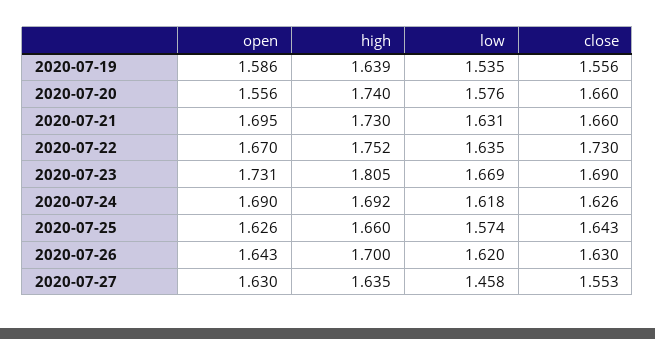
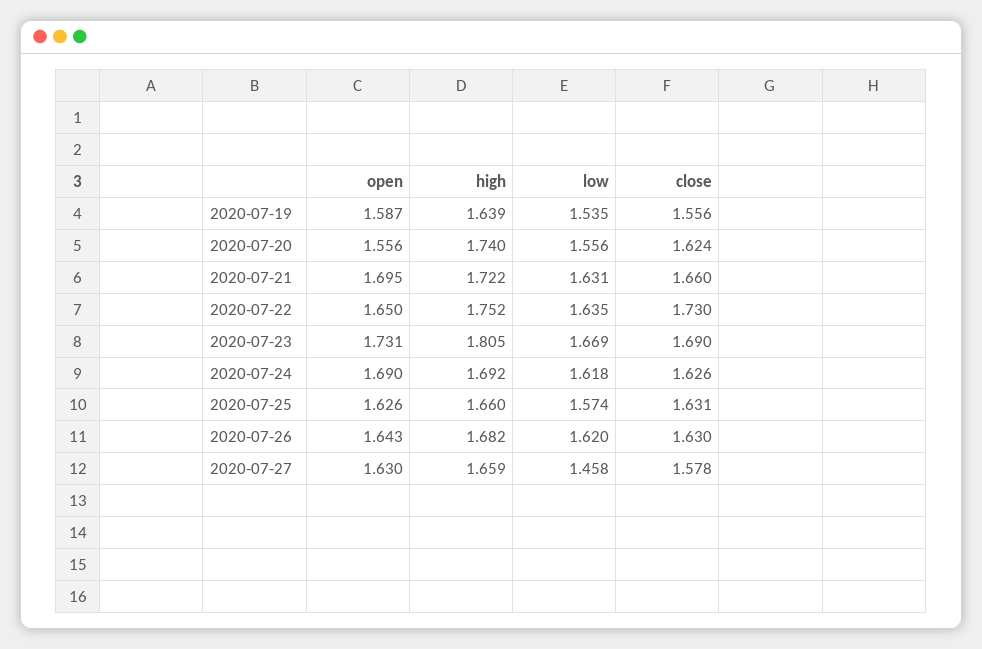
open, 2020-07-19: 1.586 -> 1.587
low, 2020-07-20: 1.576 -> 1.556
close, 2020-07-20: 1.66 -> 1.624
high, 2020-07-21: 1.73 -> 1.722
open, 2020-07-22: 1.67 -> 1.65
close, 2020-07-25: 1.643 -> 1.631
high, 2020-07-26: 1.7 -> 1.682
high, 2020-07-27: 1.635 -> 1.659
close, 2020-07-27: 1.553 -> 1.578

